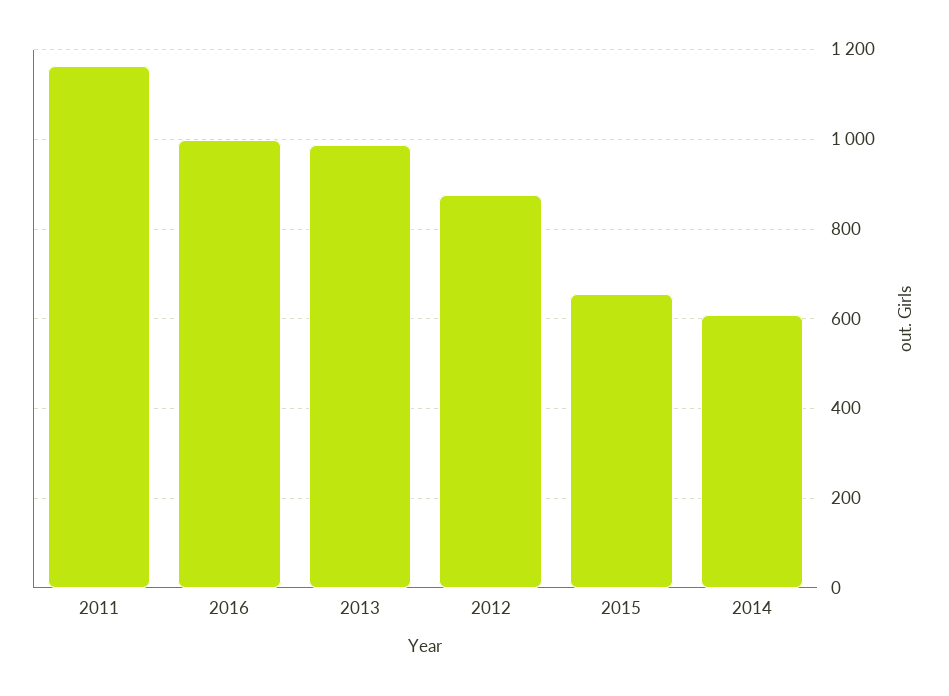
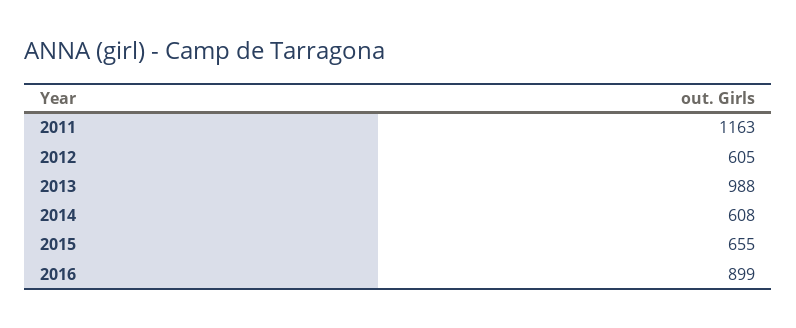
2016: 1000 -> 899
2012: 880 -> 605

